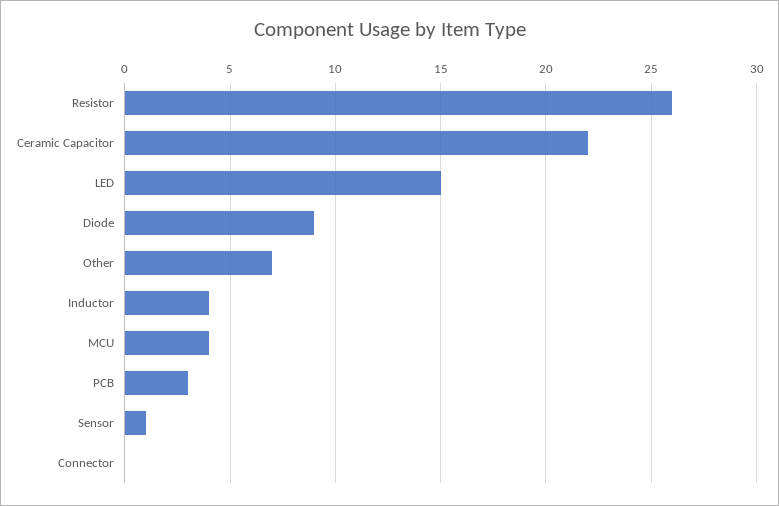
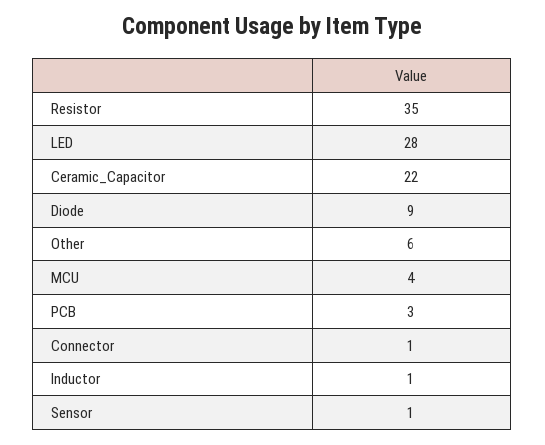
Resistor: 26 -> 35
LED: 15 -> 28
Other: 7 -> 6
Inductor: 4 -> 1
Connector: 0 -> 1

